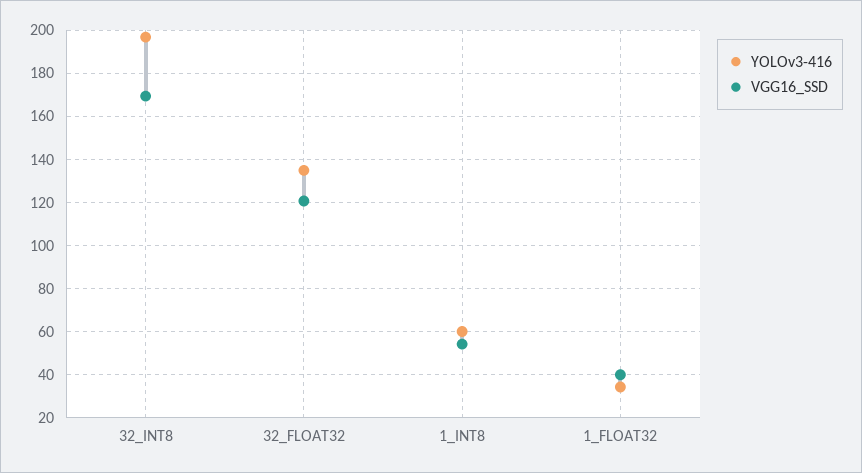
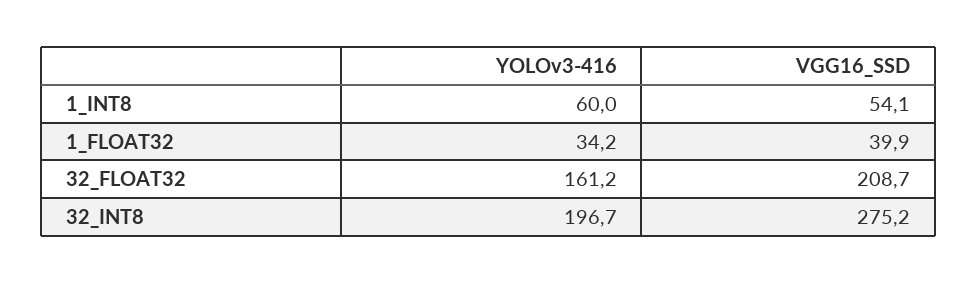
VGG16_SSD, 32_INT8: 170 -> 275.2
YOLOv3-416, 32_FLOAT32: 135 -> 161.2
VGG16_SSD, 32_FLOAT32: 120 -> 208.7

